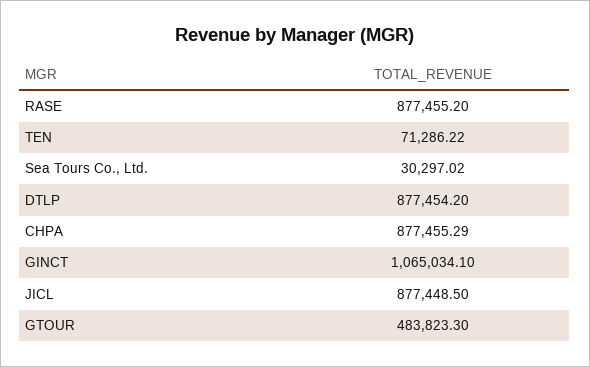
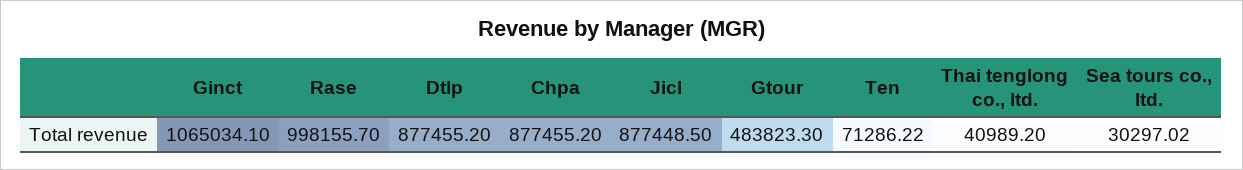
RASE: 877455.2 -> 998155.7
DTLP: 877454.2 -> 877455.2
CHPA: 877455.29 -> 877455.2
Thai tenglong co., ltd.: none -> 40989.2

